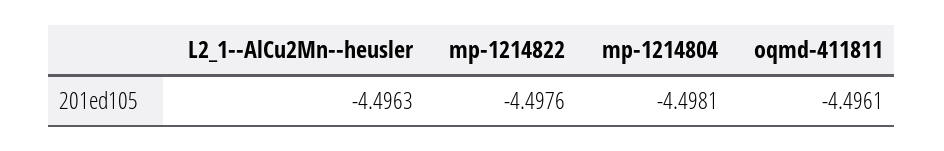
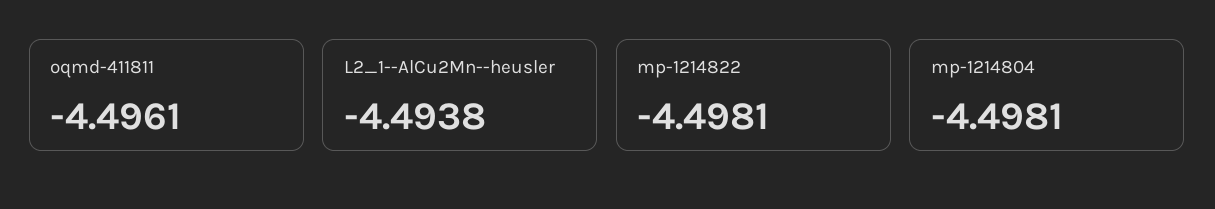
L2_1--AlCu2Mn--heusler: -4.4963 -> -4.4938
mp-1214822: -4.4976 -> -4.4981

